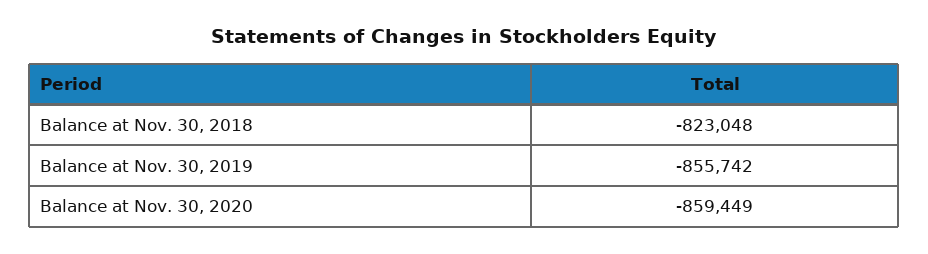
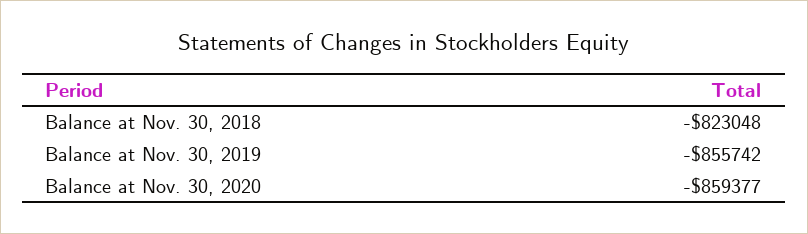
Balance at Nov. 30, 2020: -859449 -> -859377

